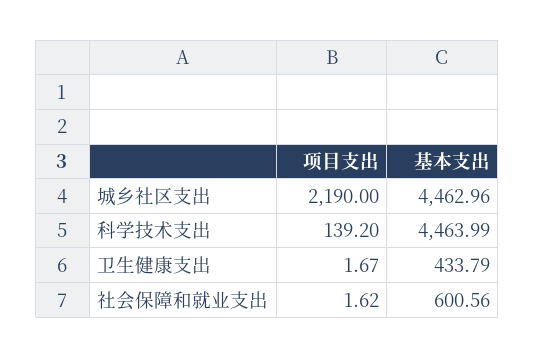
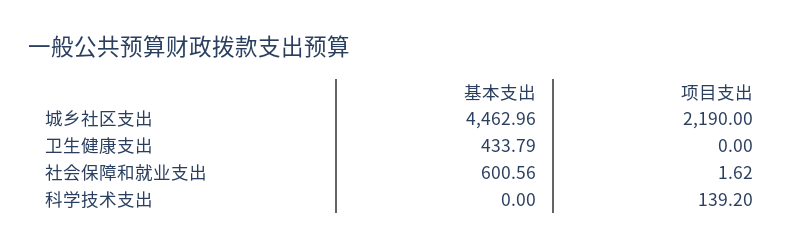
基本支出, 科学技术支出: 4463.99 -> 0
项目支出, 卫生健康支出: 1.67 -> 0

